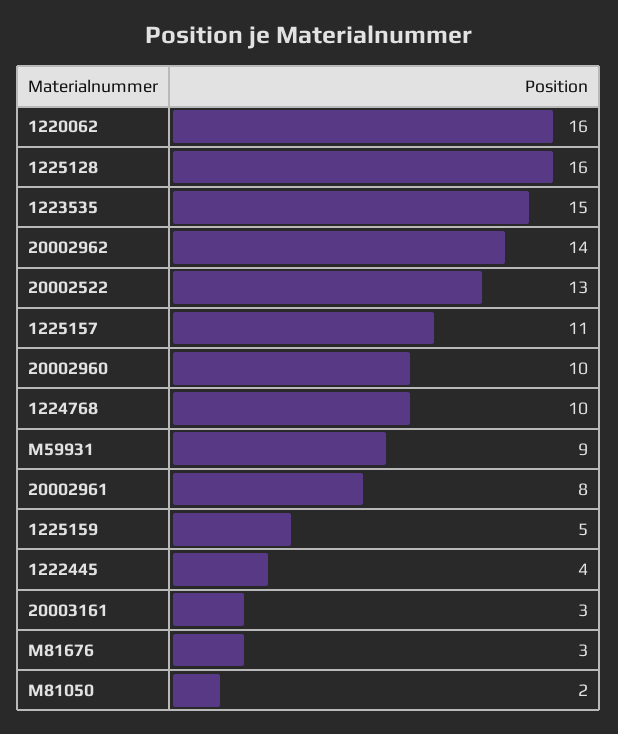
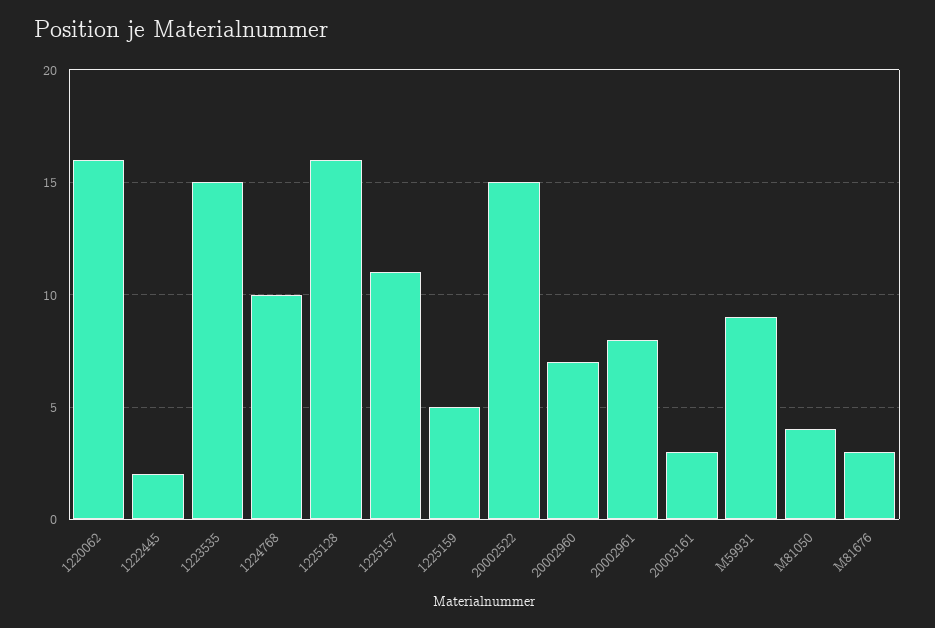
20002962: 14 -> none
20002522: 13 -> 15
20002960: 10 -> 7
1222445: 4 -> 2
M81050: 2 -> 4

